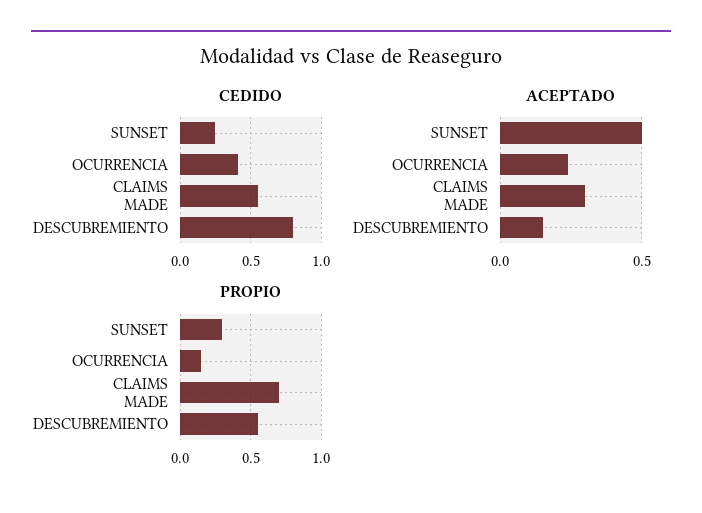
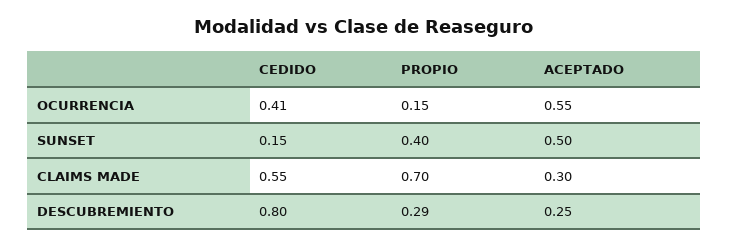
CEDIDO, SUNSET: 0.25 -> 0.15
ACEPTADO, OCURRENCIA: 0.25 -> 0.55
ACEPTADO, DESCUBREMIENTO: 0.15 -> 0.25
PROPIO, SUNSET: 0.3 -> 0.4
PROPIO, DESCUBREMIENTO: 0.55 -> 0.29

